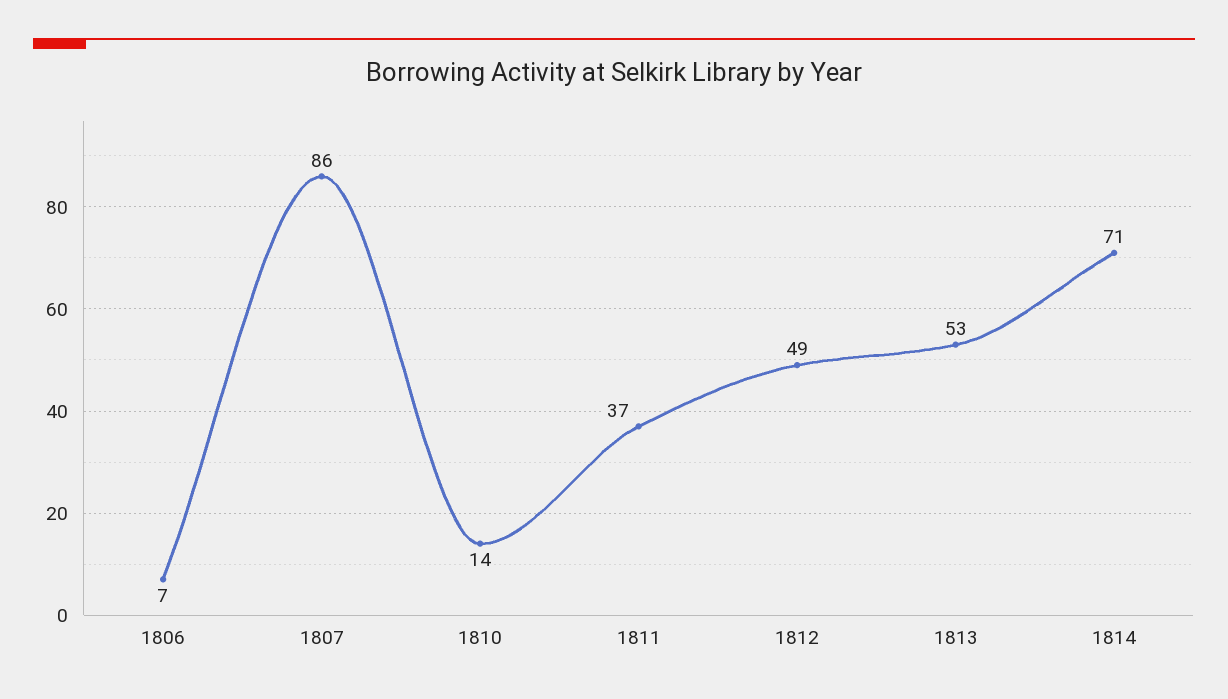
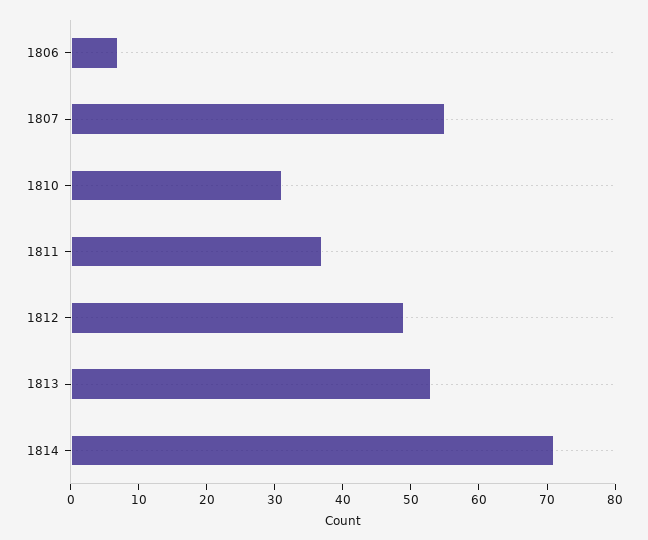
1807: 86 -> 55
1810: 14 -> 30

